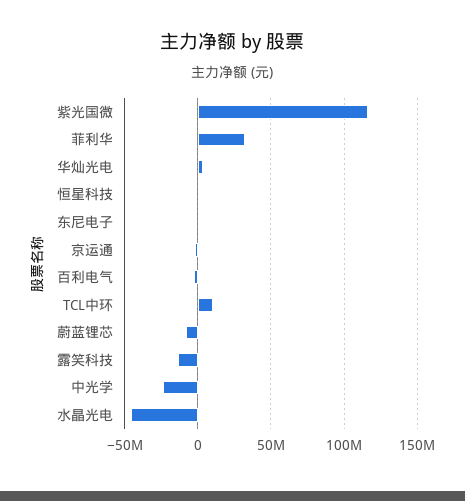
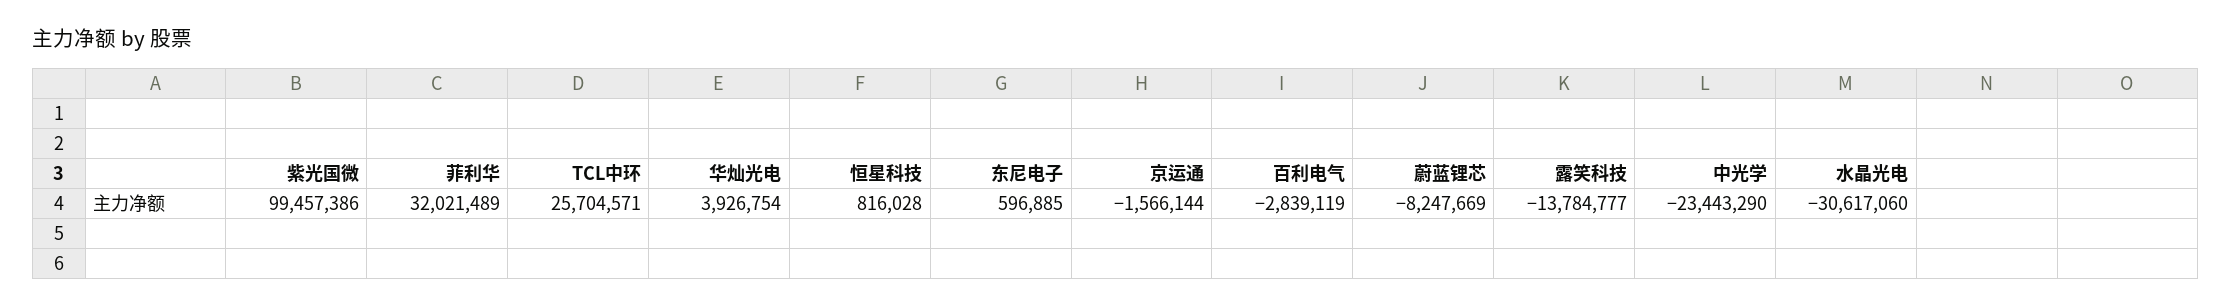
紫光国微: 115000000 -> 99457386
TCL中环: 10000000 -> 25704571
水晶光电: -45000000 -> -30617060

